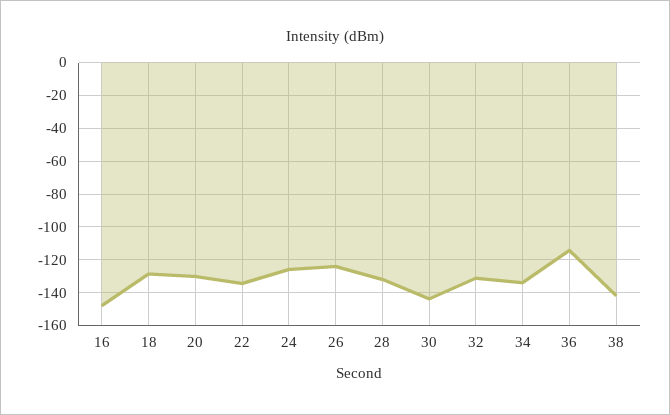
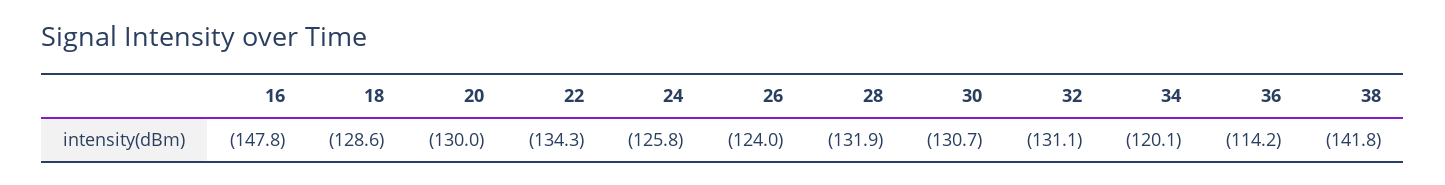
30: -145 -> -130.7
34: -135 -> -120.1

